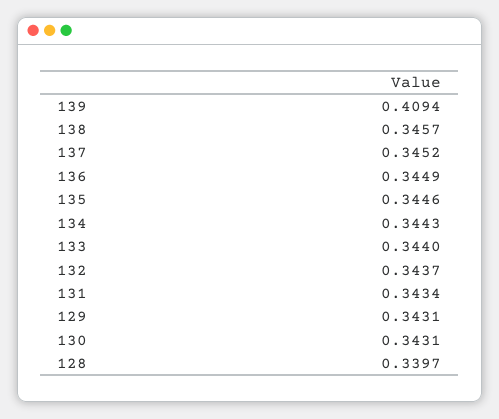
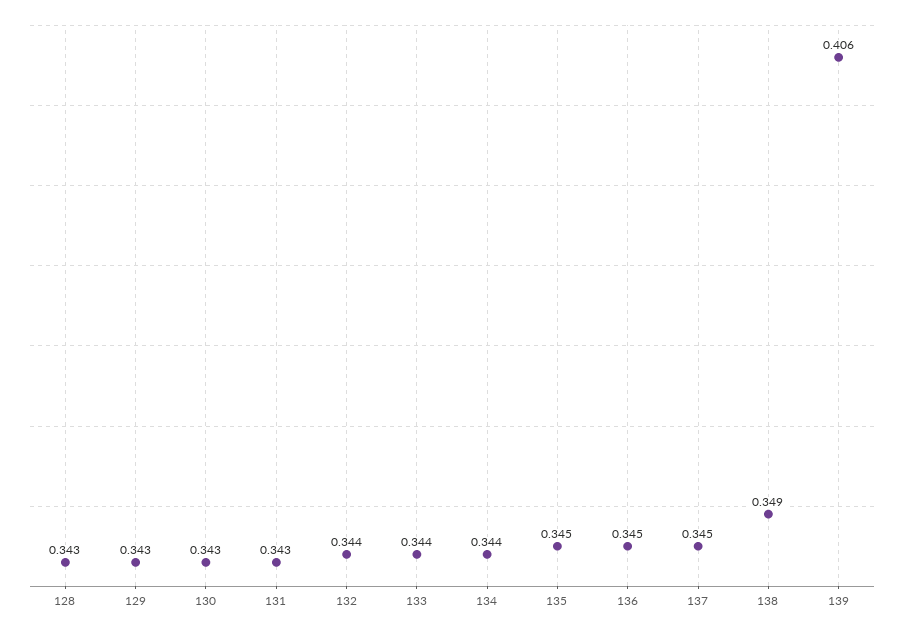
139: 0.4094 -> 0.406
138: 0.3457 -> 0.349
128: 0.3397 -> 0.343

